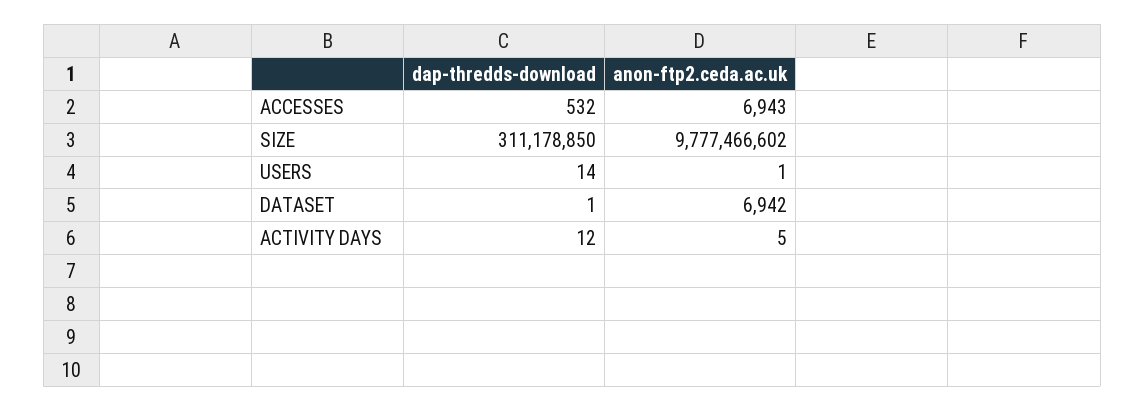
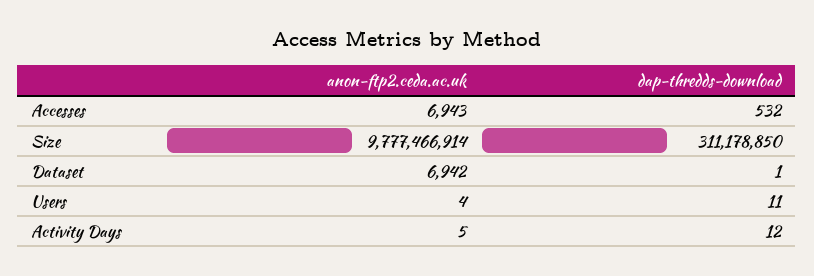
anon-ftp2.ceda.ac.uk, SIZE: 9777466602 -> 9777466914
dap-thredds-download, USERS: 14 -> 11
anon-ftp2.ceda.ac.uk, USERS: 1 -> 4

